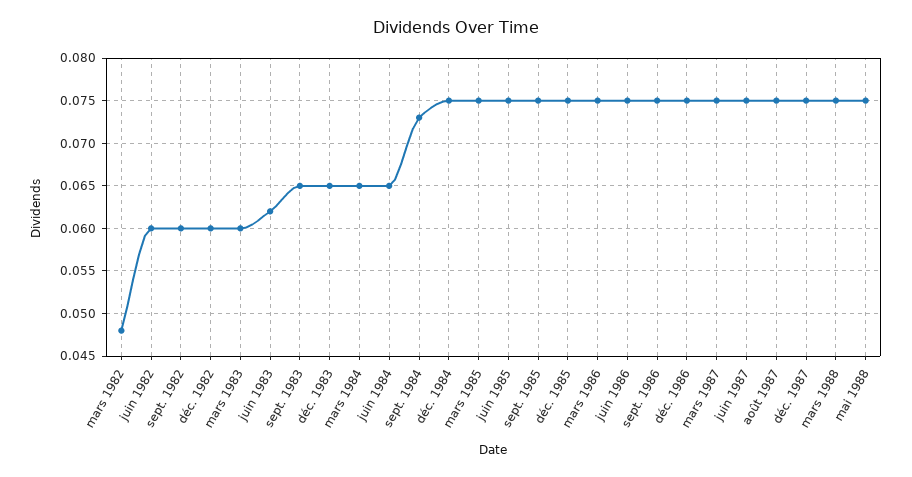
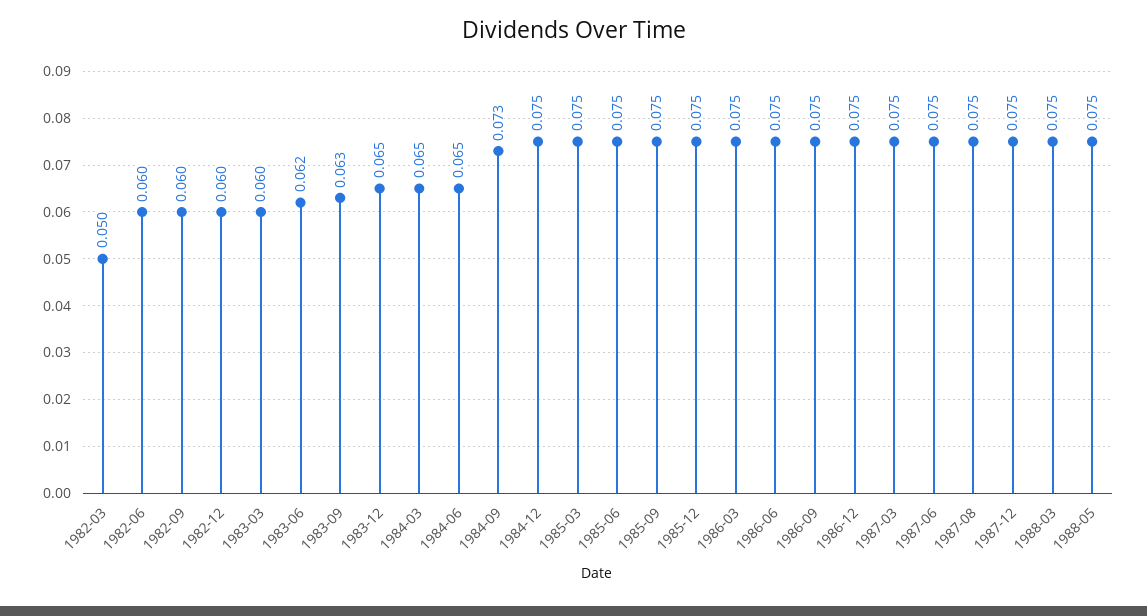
mars 1982: 0.048 -> 0.05
sept. 1983: 0.065 -> 0.063

